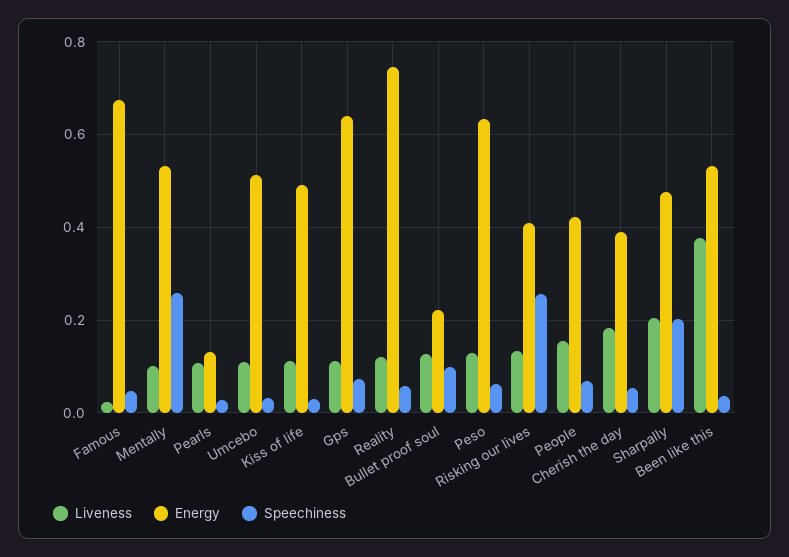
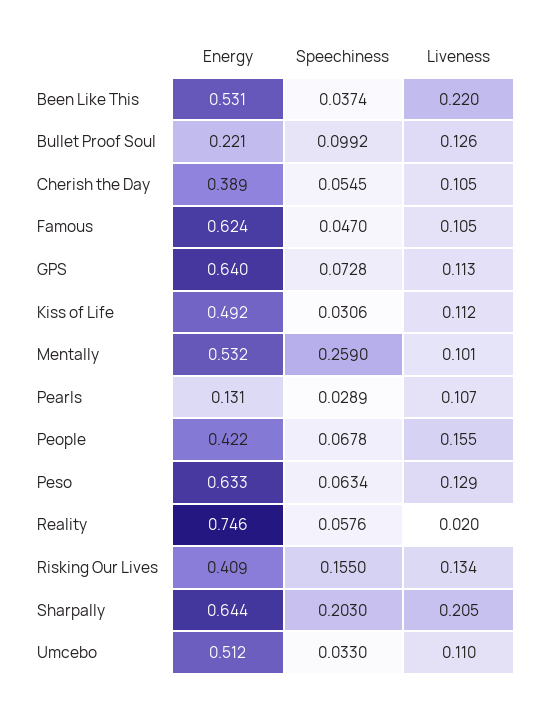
Liveness, Famous: 0.02 -> 0.105
Energy, Famous: 0.68 -> 0.624
Liveness, Reality: 0.12 -> 0.02
Speechiness, Risking our lives: 0.26 -> 0.155
Liveness, Cherish the day: 0.18 -> 0.105
Energy, Sharpally: 0.48 -> 0.644
Liveness, Been like this: 0.38 -> 0.22

